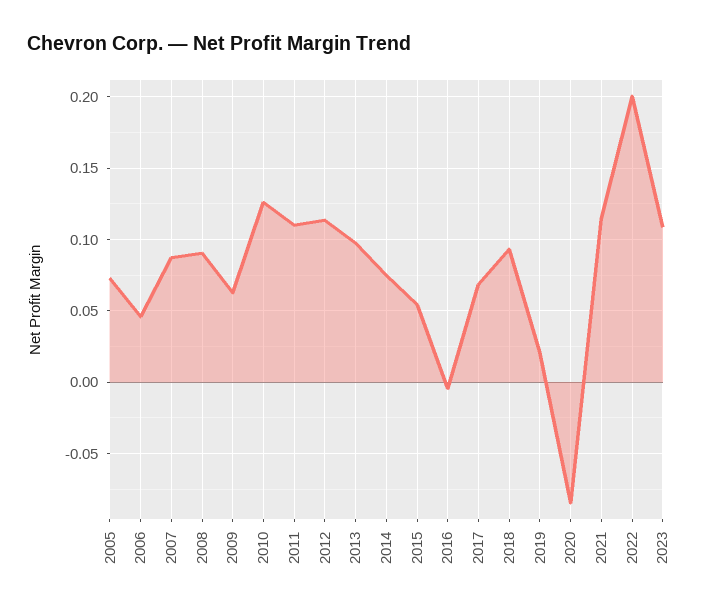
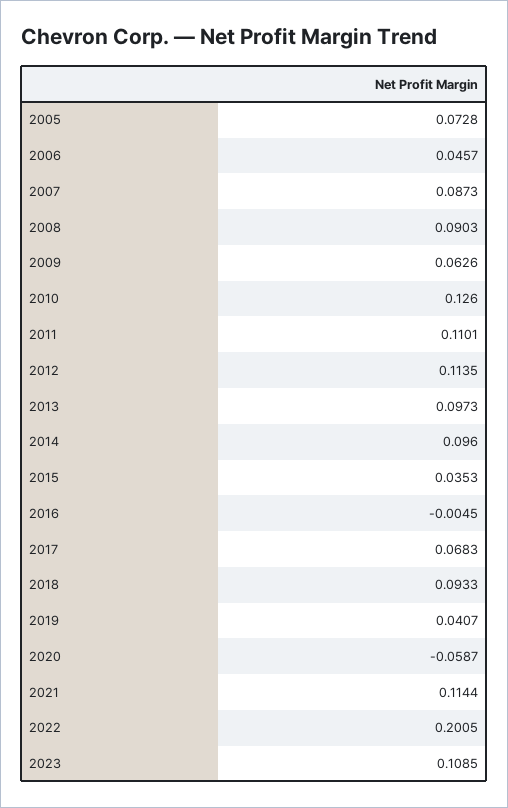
2014: 0.075 -> 0.096
2015: 0.055 -> 0.0353
2019: 0.02 -> 0.0407
2020: -0.085 -> -0.0587

